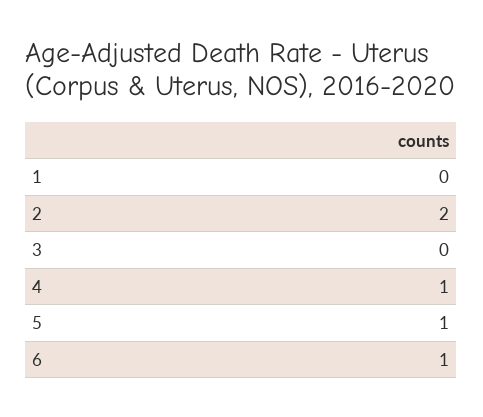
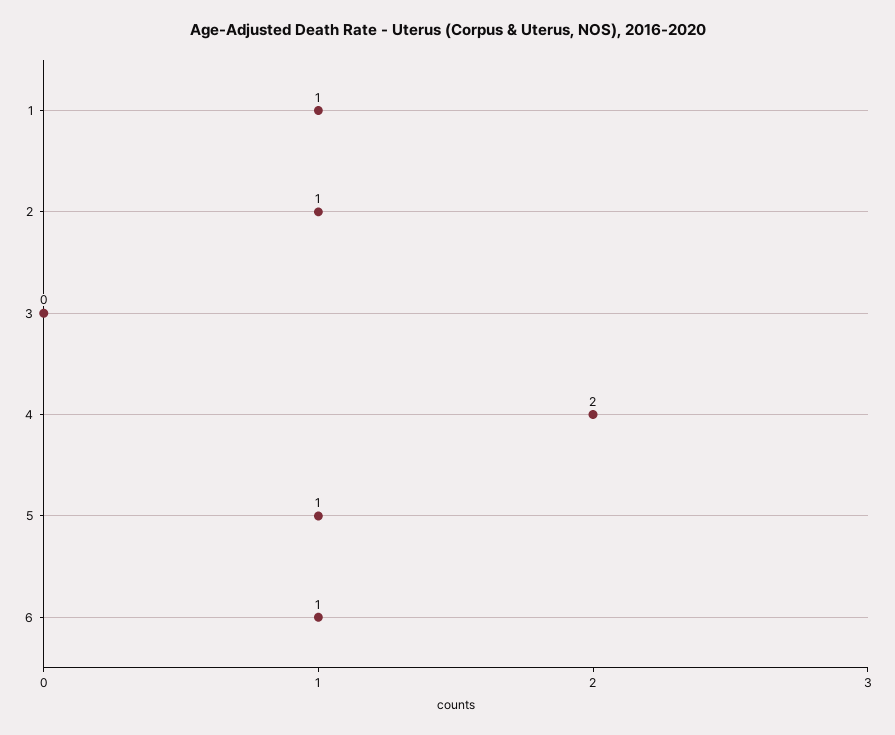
1: 0 -> 1
2: 2 -> 1
4: 1 -> 2

